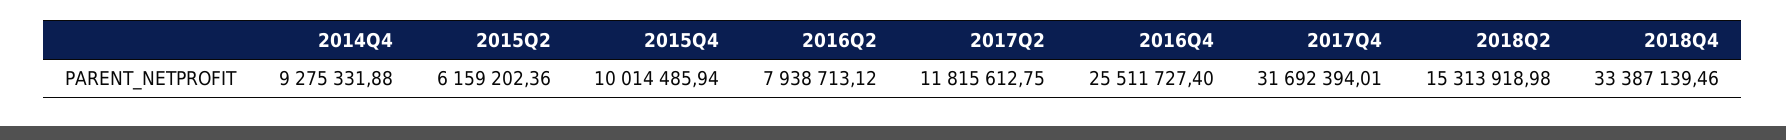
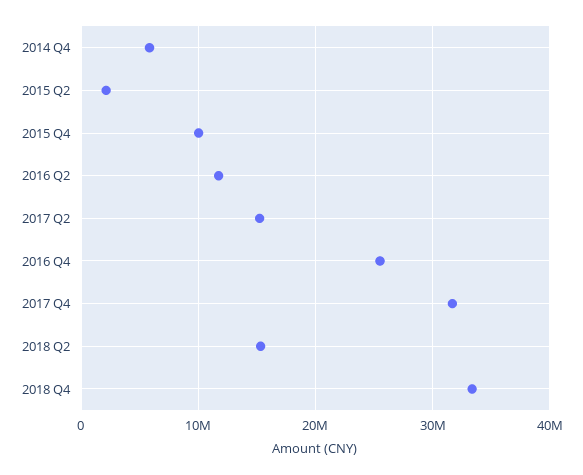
2014Q4: 9275331.88 -> 6000000
2015Q2: 6159202.36 -> 2000000
2016Q2: 7938713.12 -> 12000000
2017Q2: 11815612.75 -> 15000000

